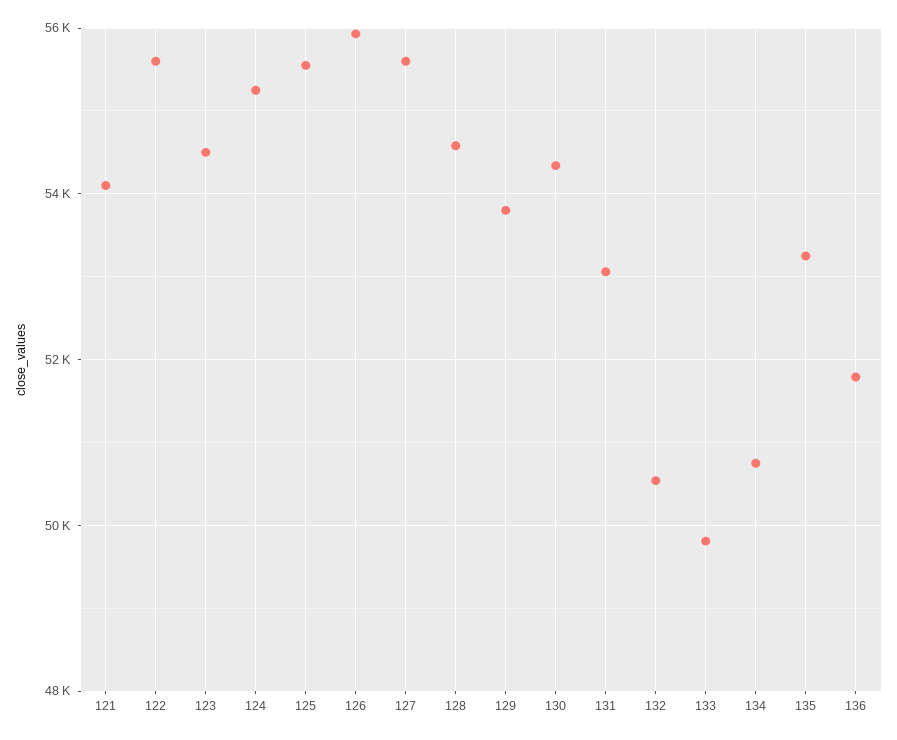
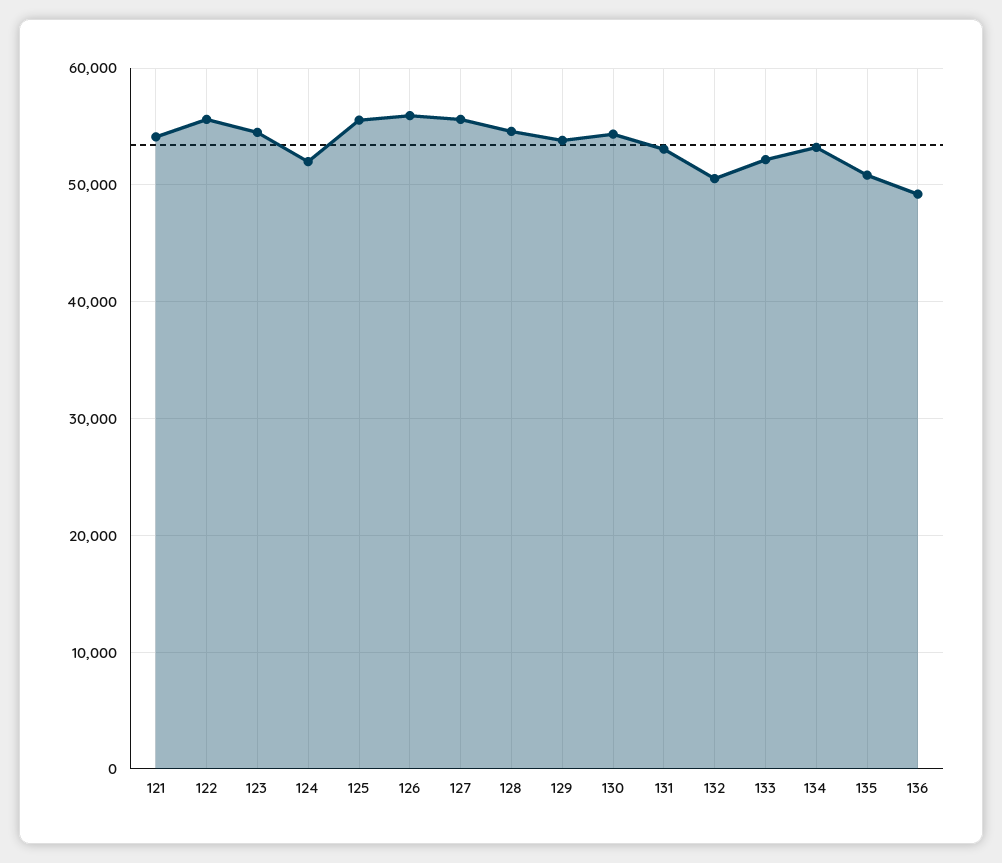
124: 55200 -> 52000
133: 49800 -> 52000
134: 50800 -> 53000
135: 53200 -> 51000
136: 51800 -> 49000

